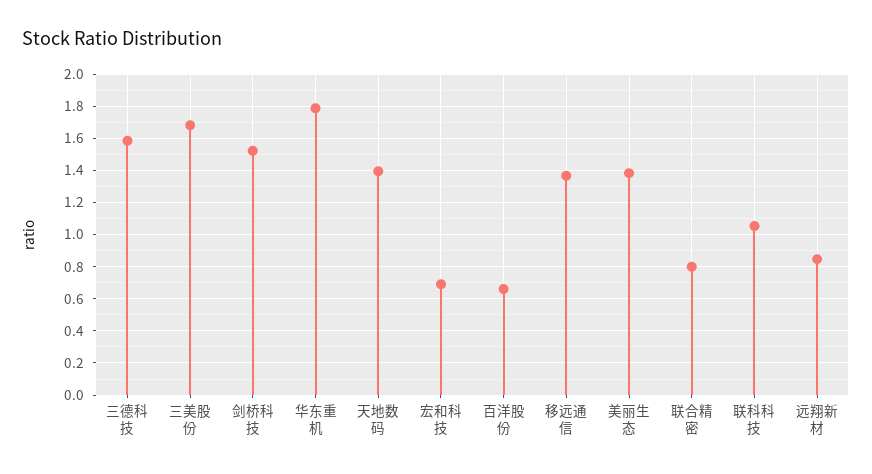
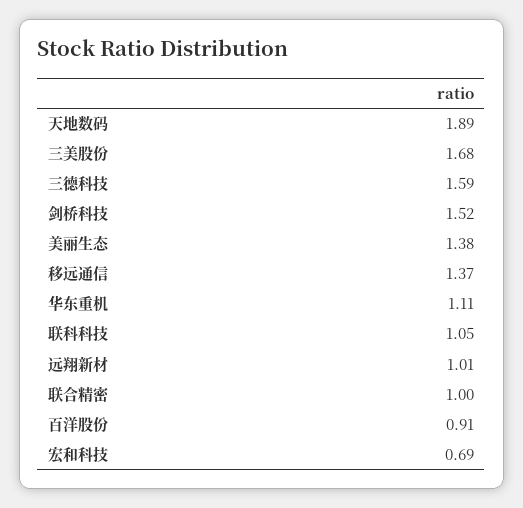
华东重机: 1.8 -> 1.11
天地数码: 1.4 -> 1.89
百洋股份: 0.65 -> 0.91
联合精密: 0.8 -> 1
远翔新材: 0.85 -> 1.01

